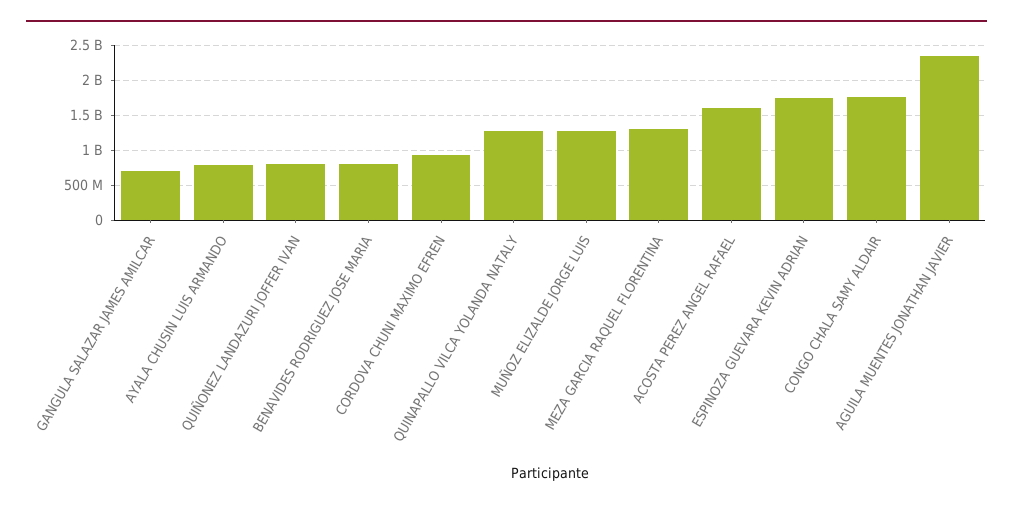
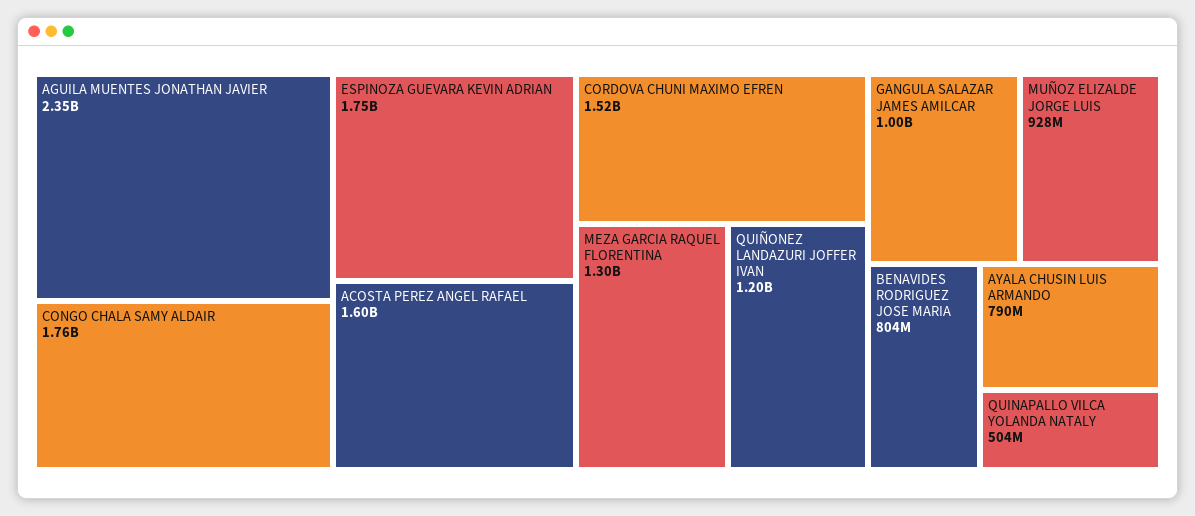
GANGULA SALAZAR JAMES AMILCAR: 700000000 -> 1000000000
QUIÑONEZ LANDAZURI JOFFER IVAN: 800000000 -> 1200000000
CORDOVA CHUNI MAXIMO EFREN: 900000000 -> 1520000000
QUINAPALLO VILCA YOLANDA NATALY: 1300000000 -> 504000000
MUÑOZ ELIZALDE JORGE LUIS: 1300000000 -> 928000000

